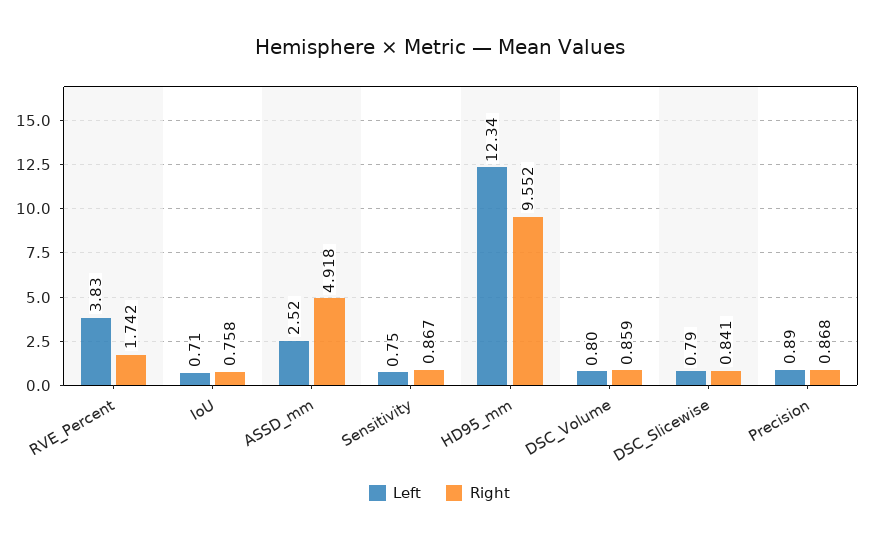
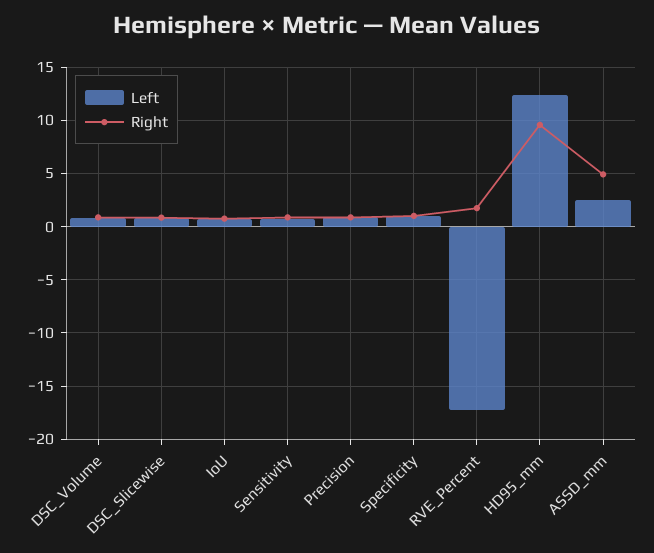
Left, RVE_Percent: 3.83 -> -17
Left, Specificity: none -> 1
Right, Specificity: none -> 1

